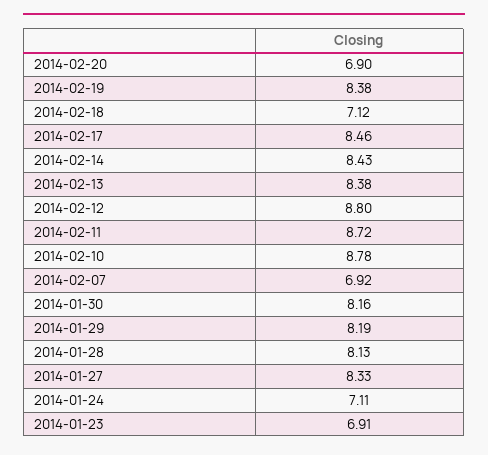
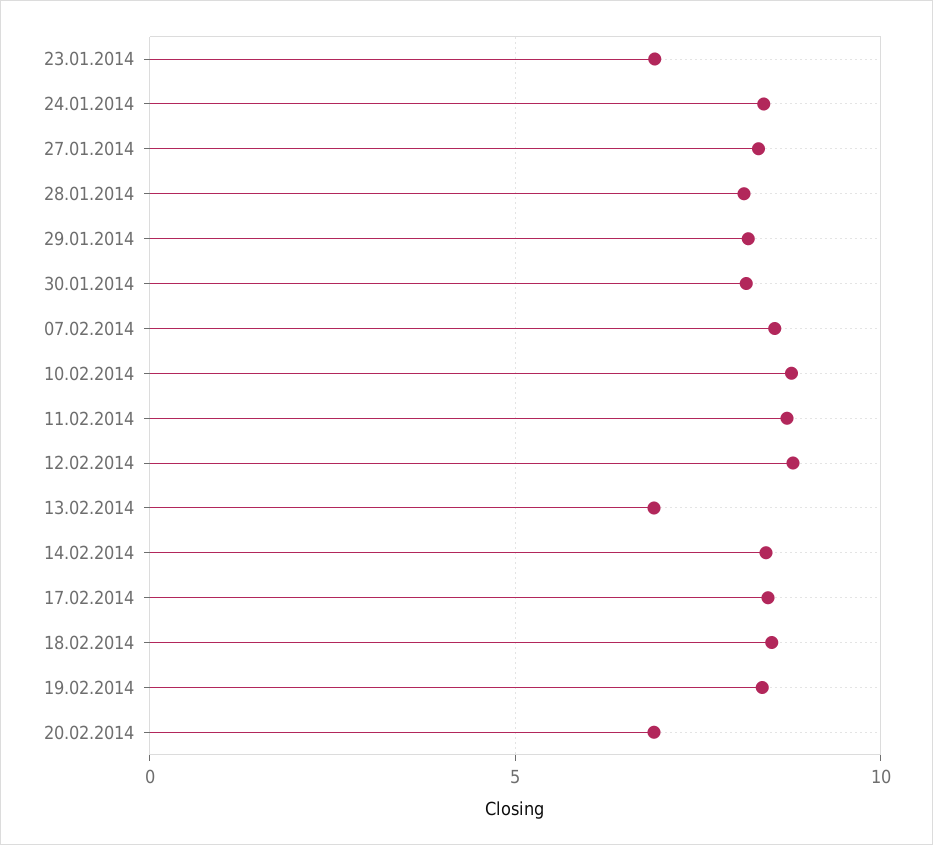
2014-02-18: 7.12 -> 8.5
2014-02-13: 8.38 -> 7
2014-02-07: 6.92 -> 8.5
2014-01-24: 7.11 -> 8.5

